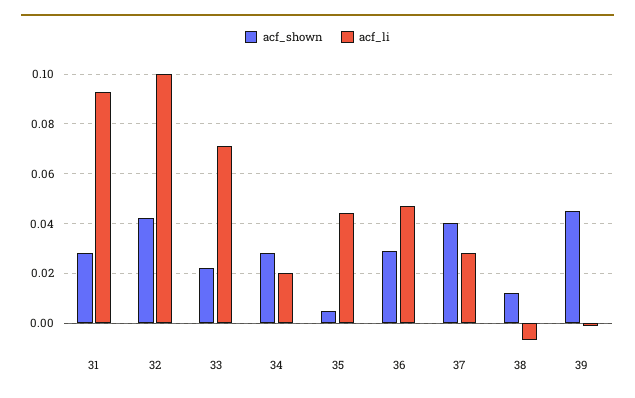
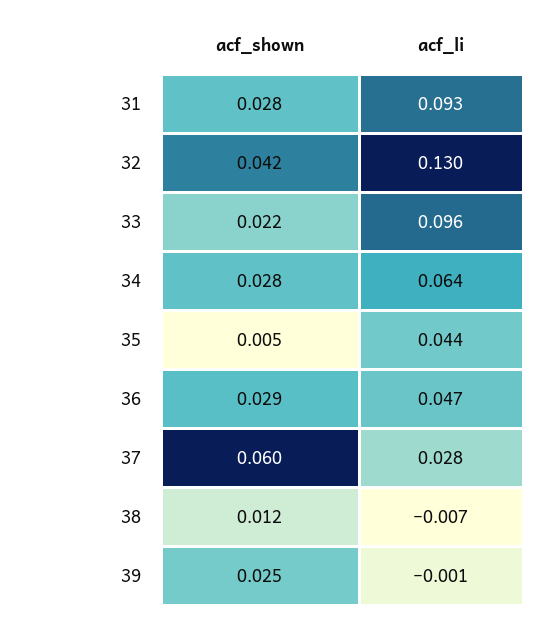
acf_li, 32: 0.1 -> 0.13
acf_li, 33: 0.07 -> 0.096
acf_li, 34: 0.02 -> 0.064
acf_shown, 37: 0.04 -> 0.06
acf_shown, 39: 0.045 -> 0.025

